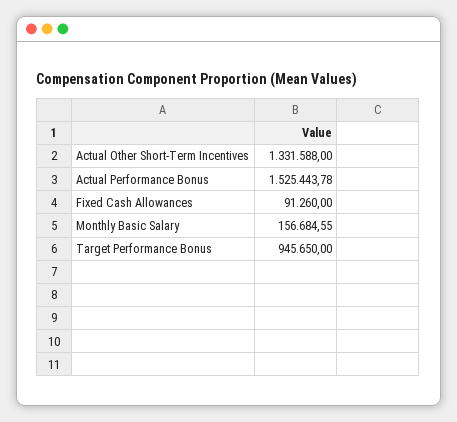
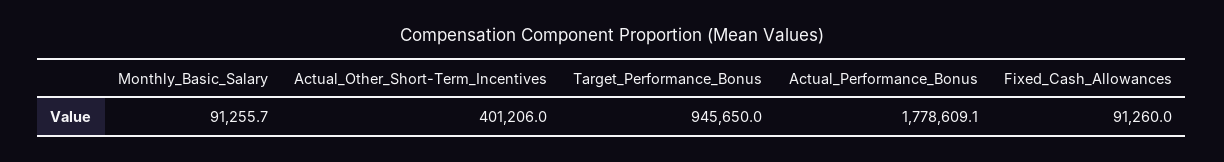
Actual Other Short-Term Incentives: 1331588 -> 401206
Actual Performance Bonus: 1525443.78 -> 1778609.1
Monthly Basic Salary: 156684.55 -> 91255.7

